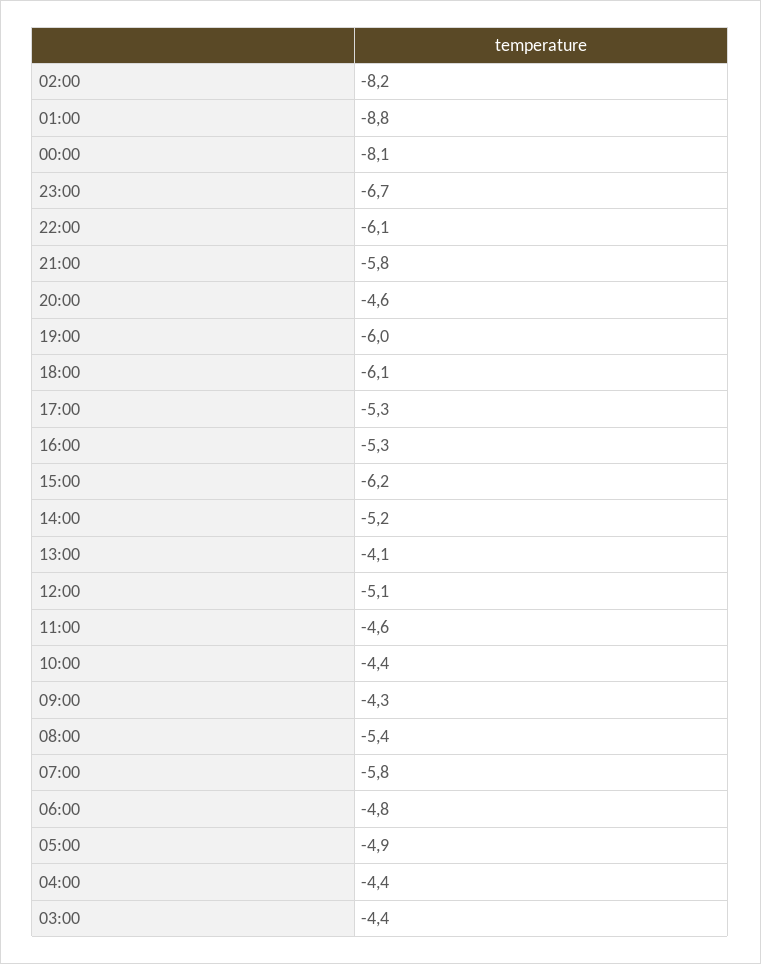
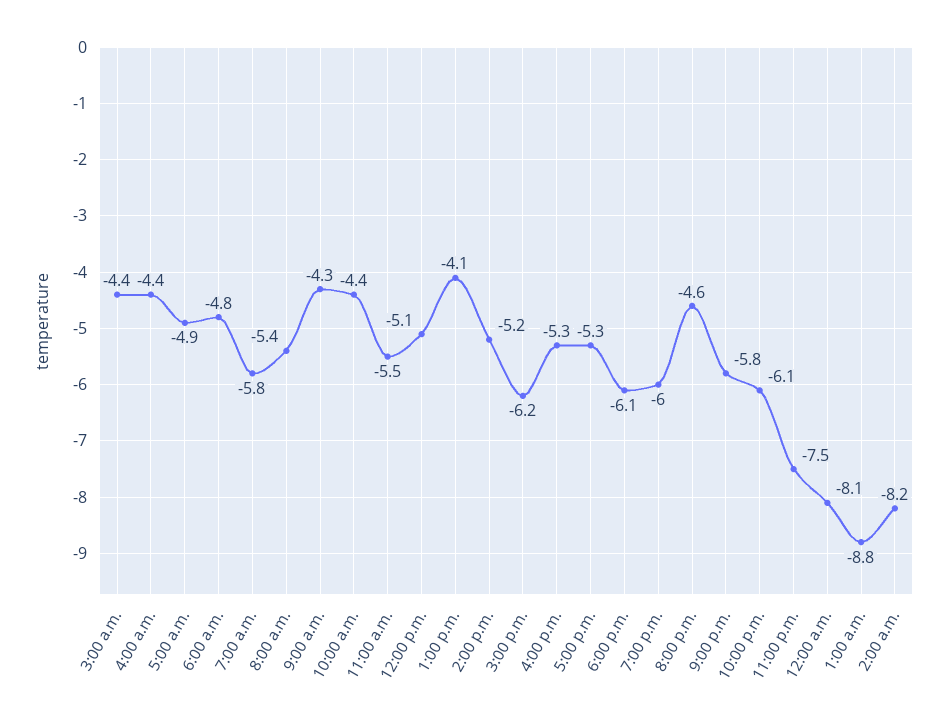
23:00: -6.7 -> -7.5
11:00: -4.6 -> -5.5

